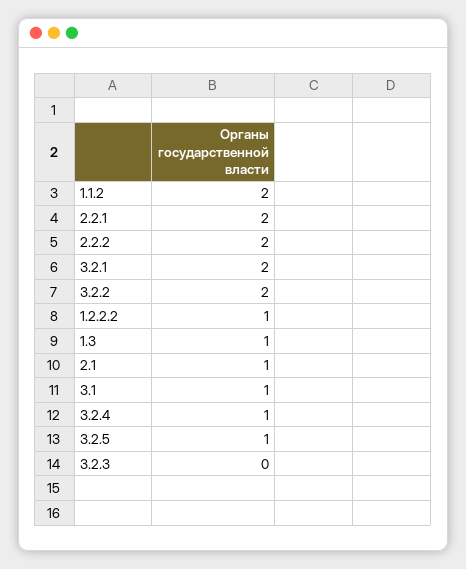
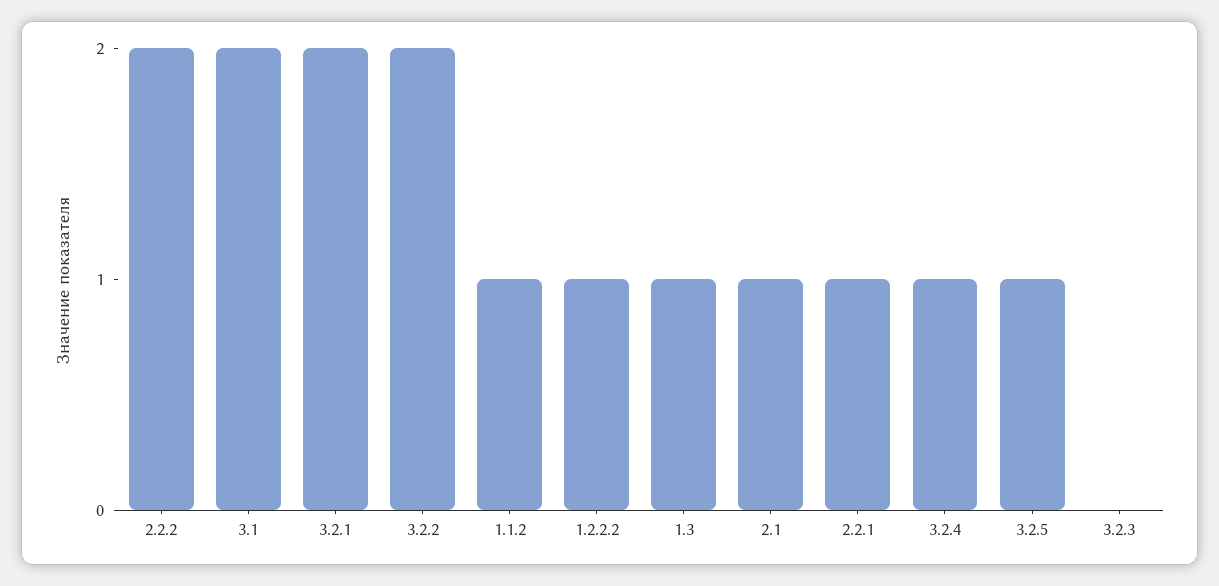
1.1.2: 2 -> 1
2.2.1: 2 -> 1
3.1: 1 -> 2

